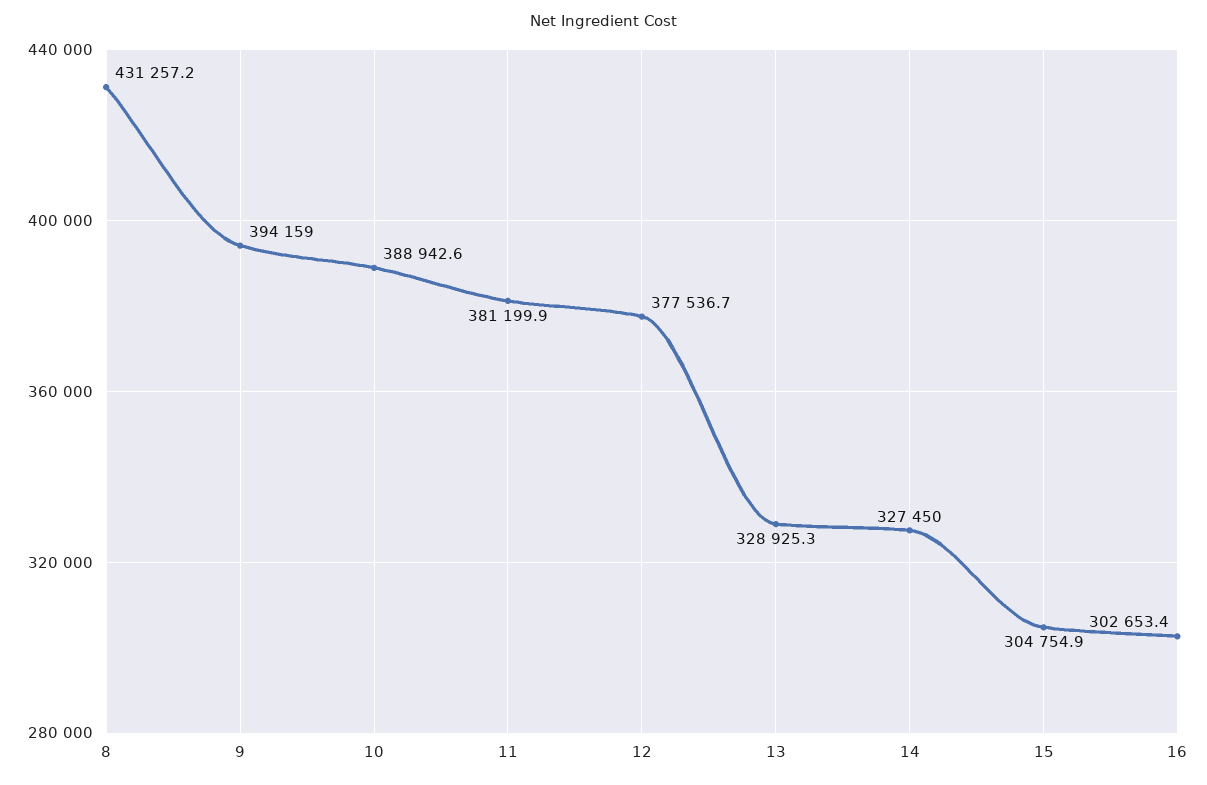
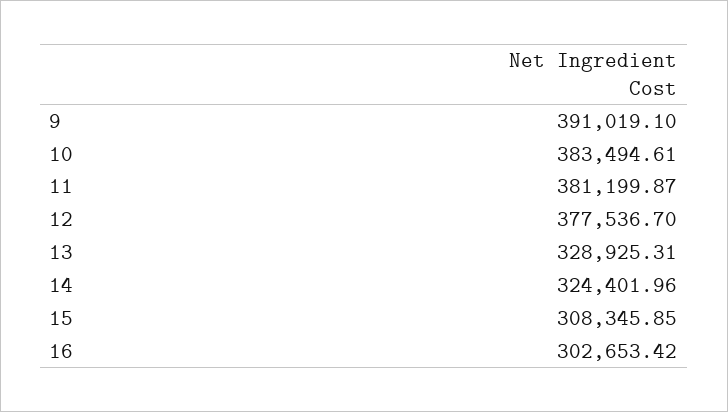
8: 431257.2 -> none
9: 394159 -> 391019.1
10: 388942.6 -> 383494.61
14: 327450 -> 324401.96
15: 304754.9 -> 308345.85

